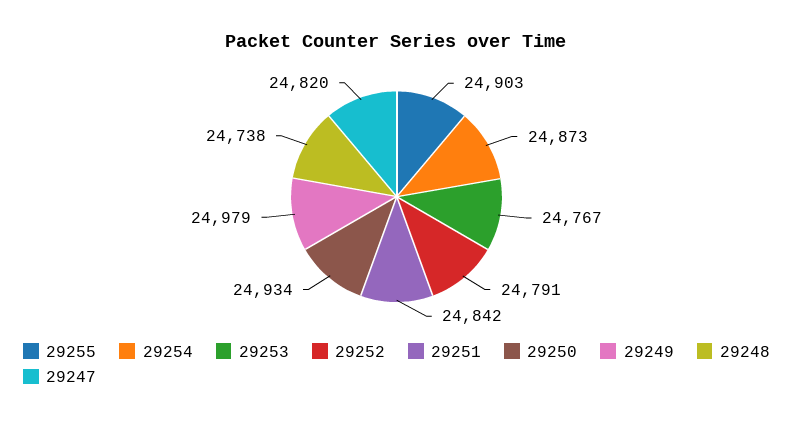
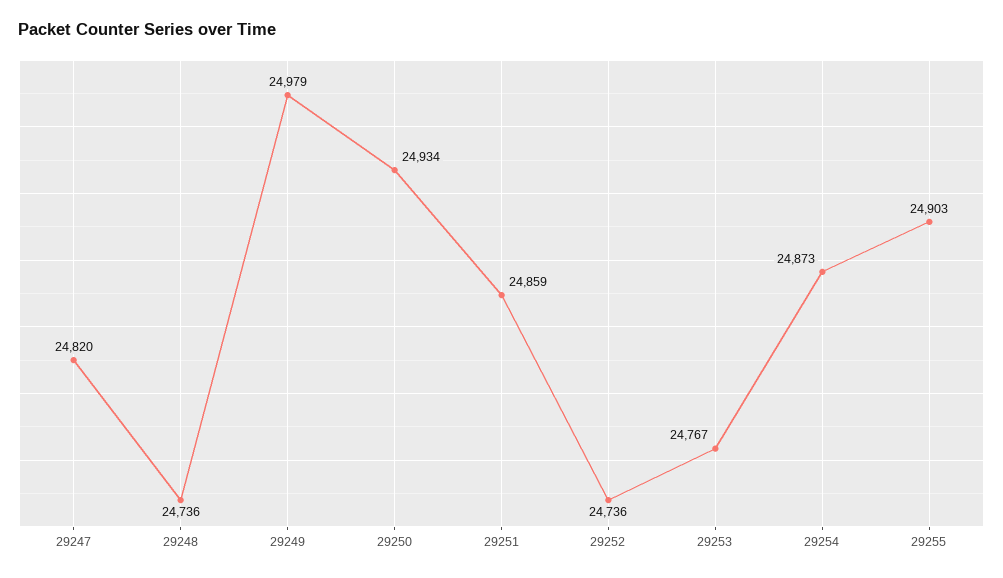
29252: 24791 -> 24736
29251: 24842 -> 24859
29248: 24738 -> 24736

